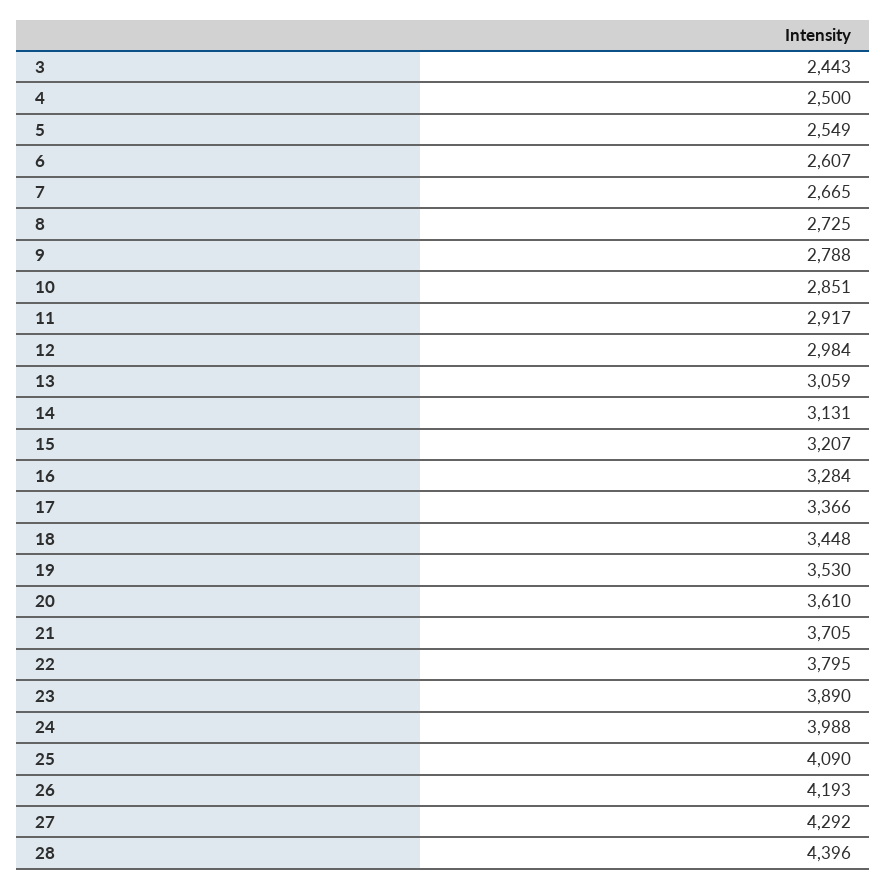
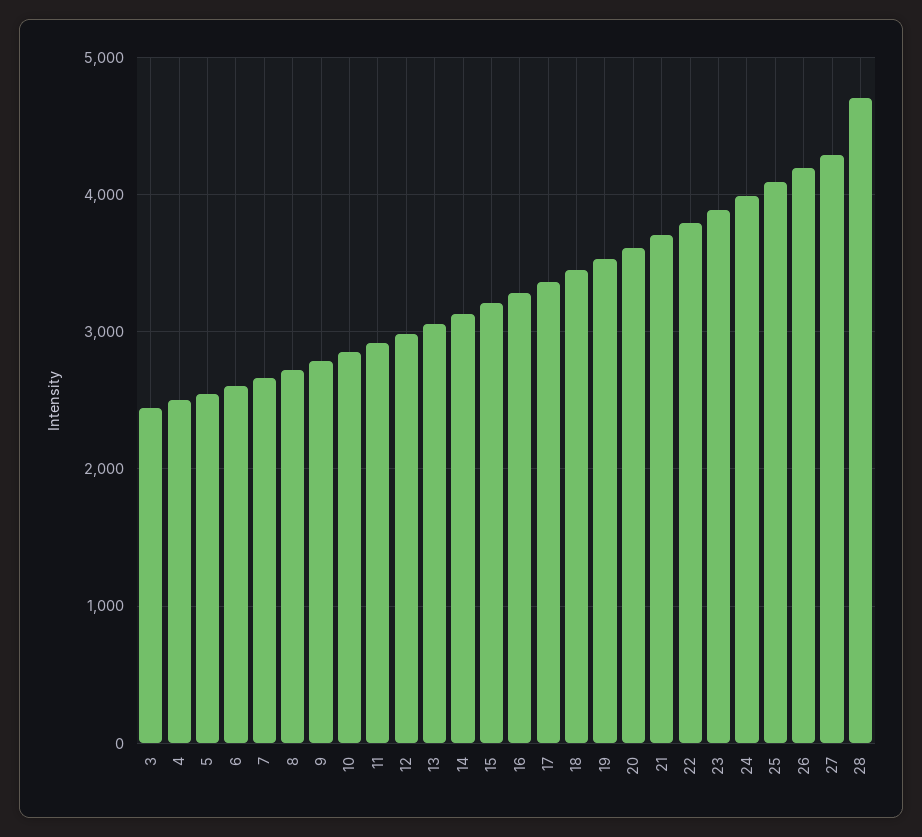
28: 4396 -> 4700

